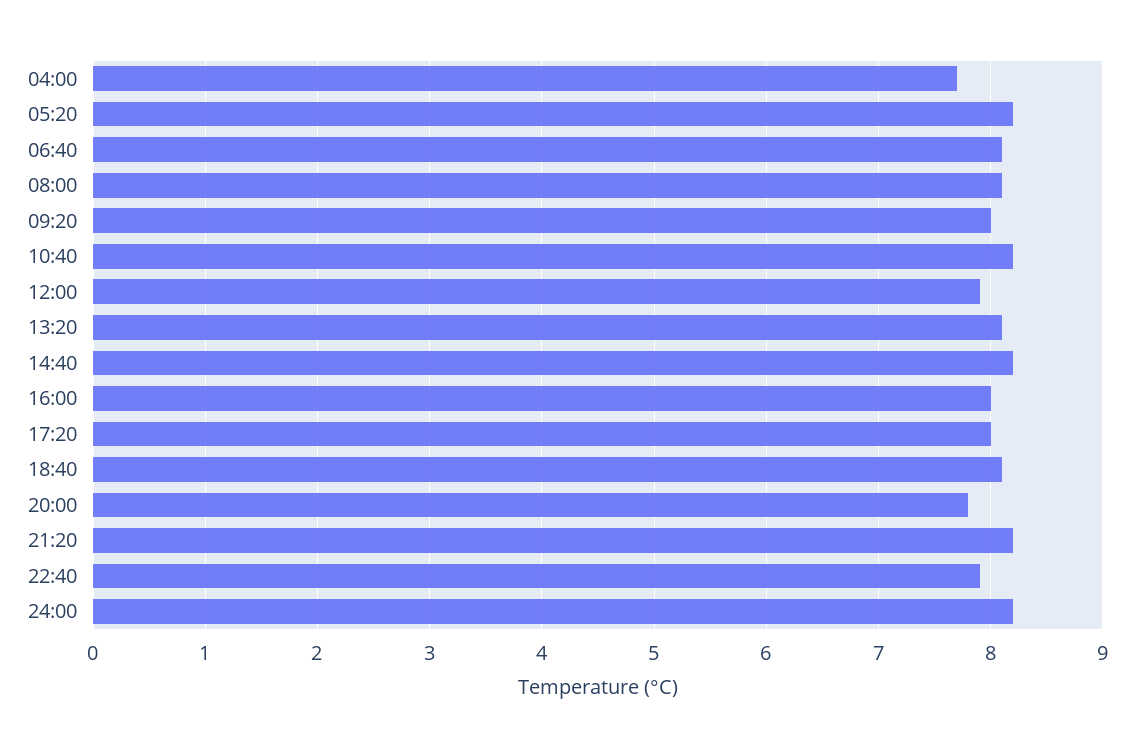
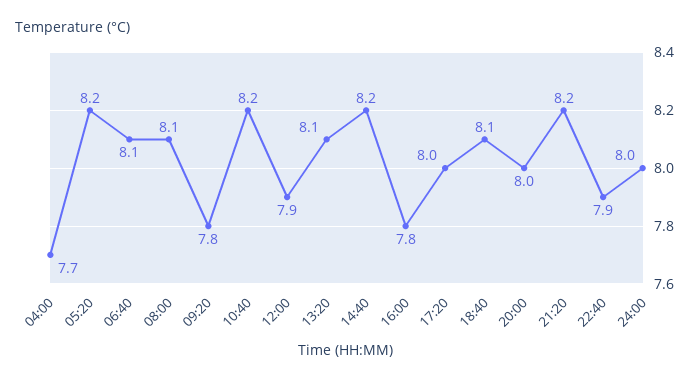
09:20: 8 -> 7.8
16:00: 8 -> 7.8
20:00: 7.8 -> 8
24:00: 8.2 -> 8

